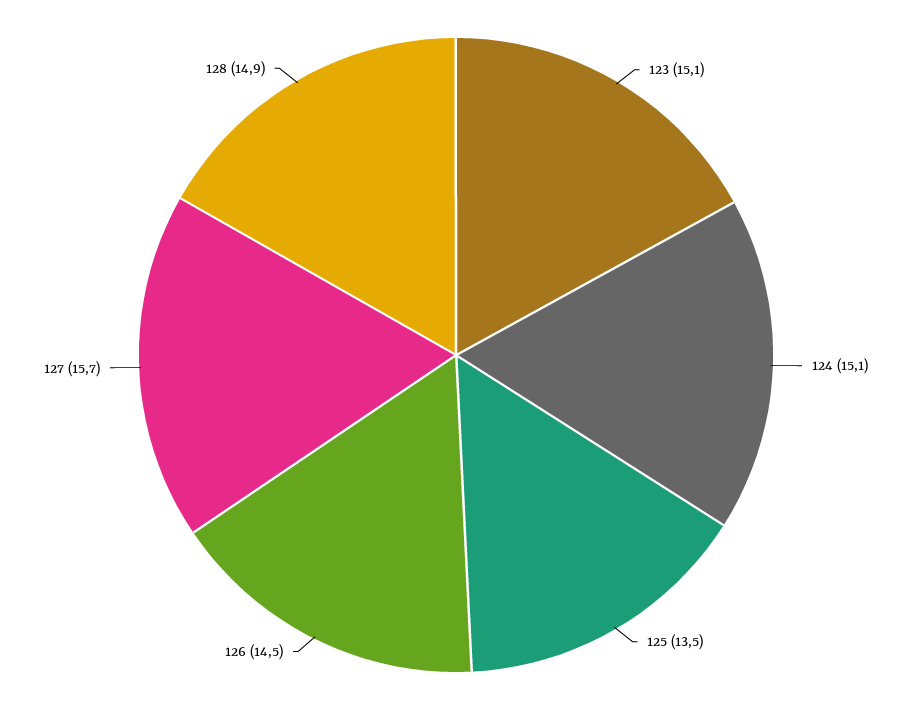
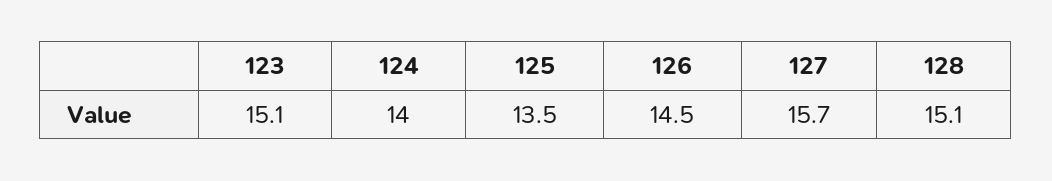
124: 15.1 -> 14
128: 14.9 -> 15.1

